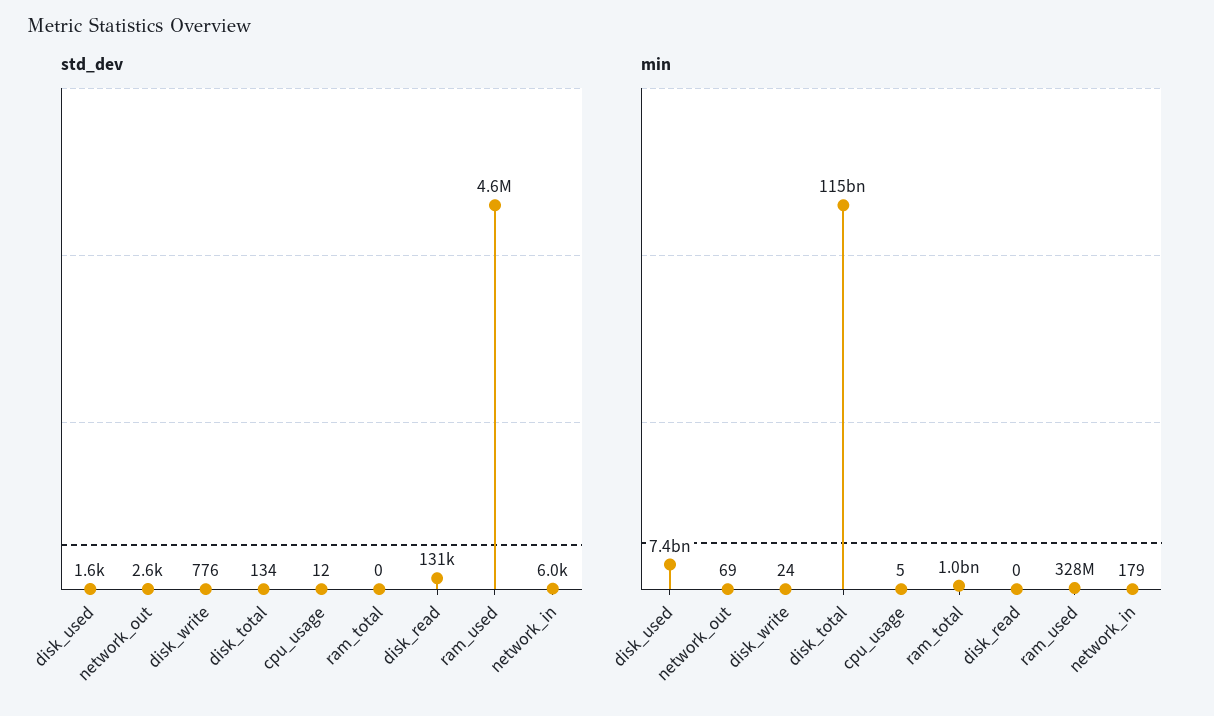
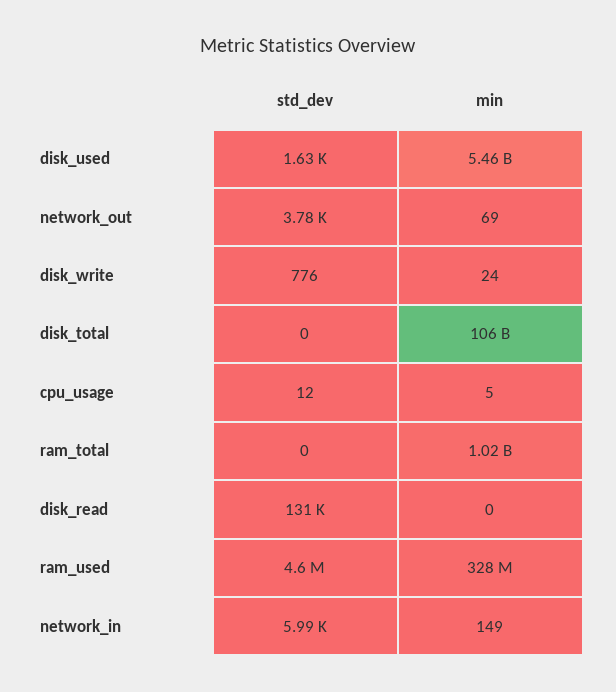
std_dev, network_out: 2600 -> 3780
std_dev, disk_total: 134 -> 0
min, disk_used: 7400000000 -> 5460000000
min, disk_total: 115000000000 -> 106000000000
min, network_in: 179 -> 149

